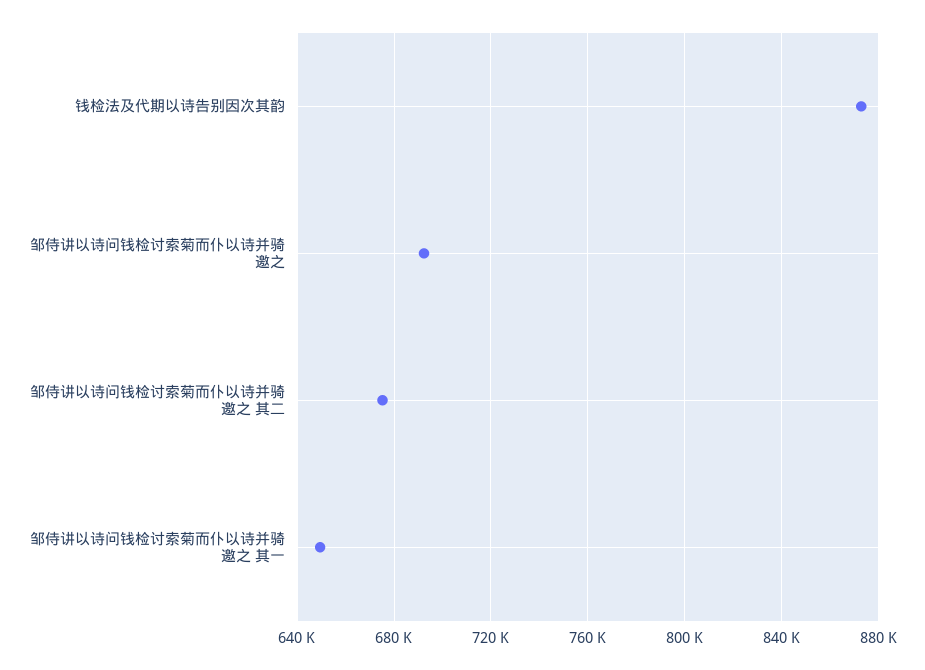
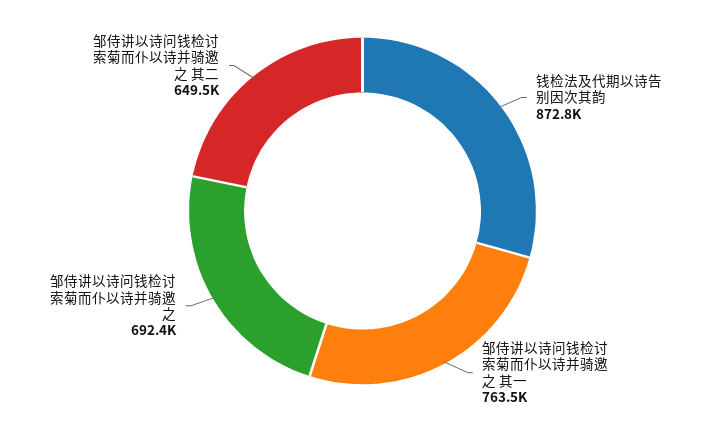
邹侍讲以诗问钱检讨索菊而仆以诗并骑邀之 其二: 675000 -> 649500
邹侍讲以诗问钱检讨索菊而仆以诗并骑邀之 其一: 650000 -> 763500

